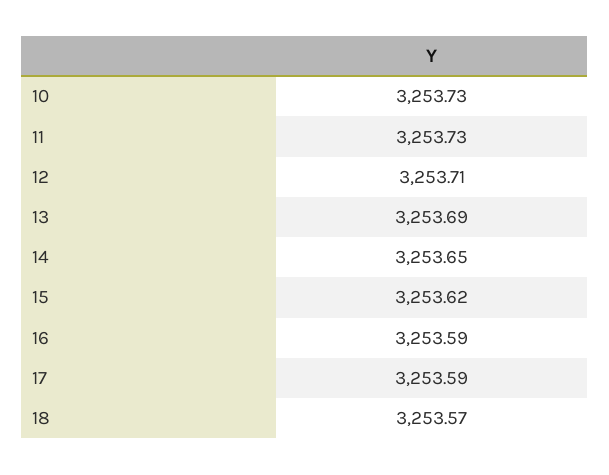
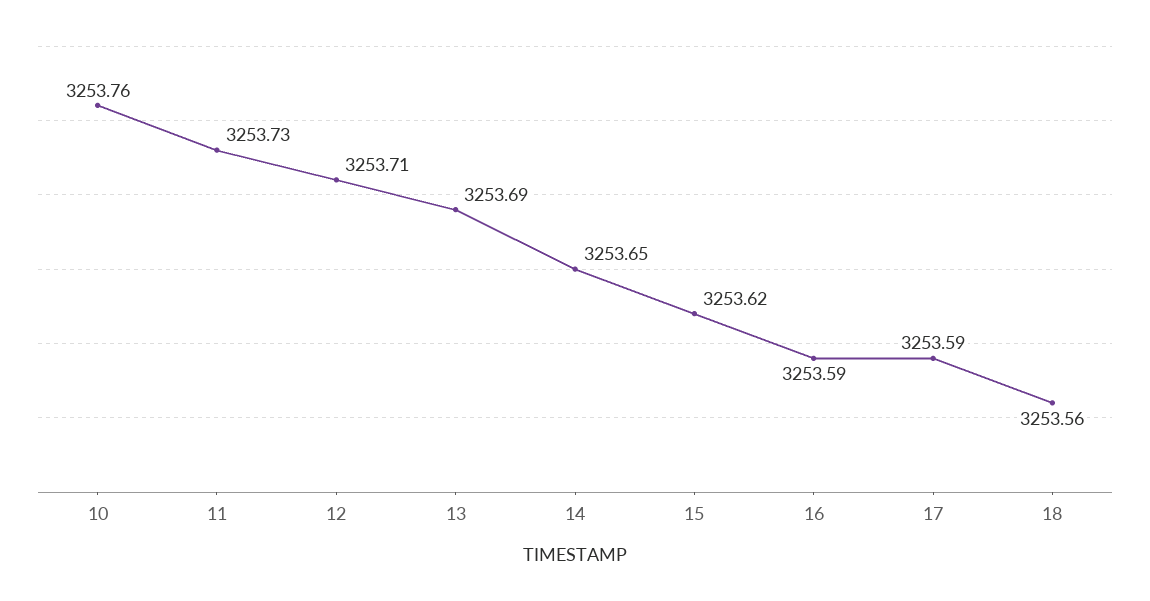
10: 3253.73 -> 3253.76
18: 3253.57 -> 3253.56

